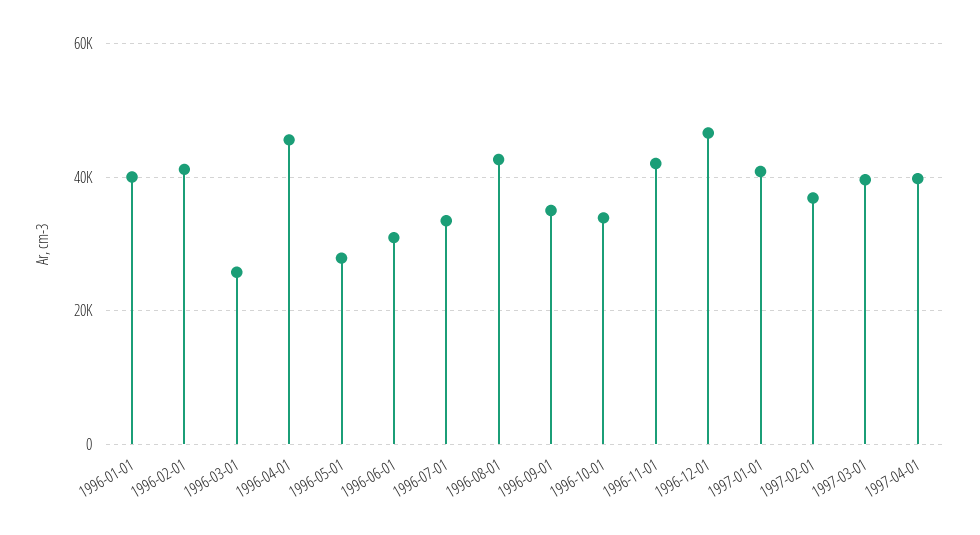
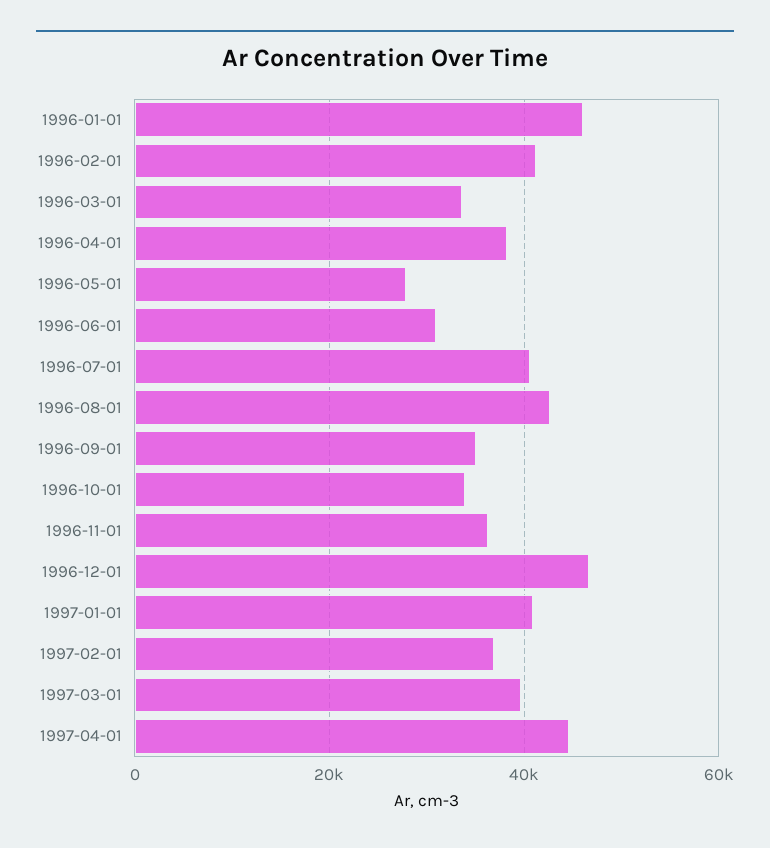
1996-01-01: 40000 -> 46000
1996-03-01: 26000 -> 34000
1996-04-01: 46000 -> 38000
1996-07-01: 34000 -> 40000
1996-11-01: 42000 -> 36000
1997-04-01: 40000 -> 44000

